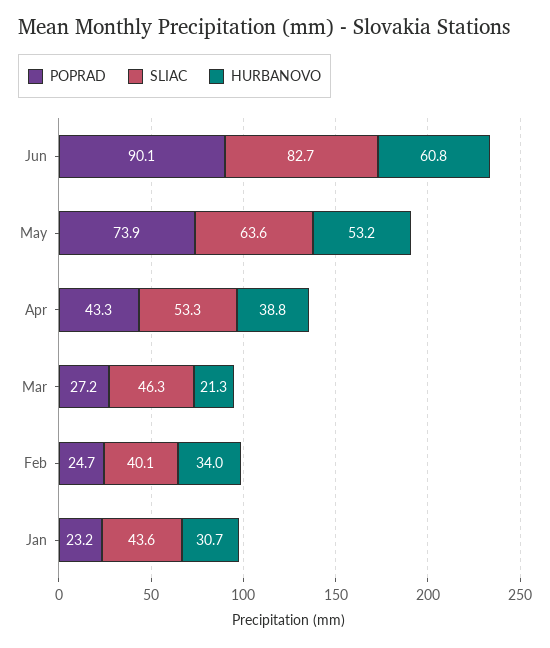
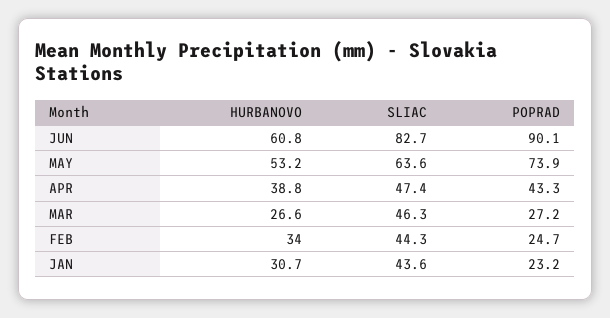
SLIAC, Apr: 53.3 -> 47.4
HURBANOVO, Mar: 21.3 -> 26.6
SLIAC, Feb: 40.1 -> 44.3

